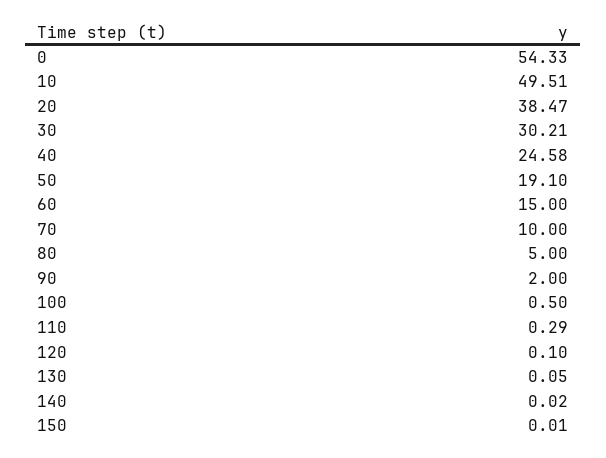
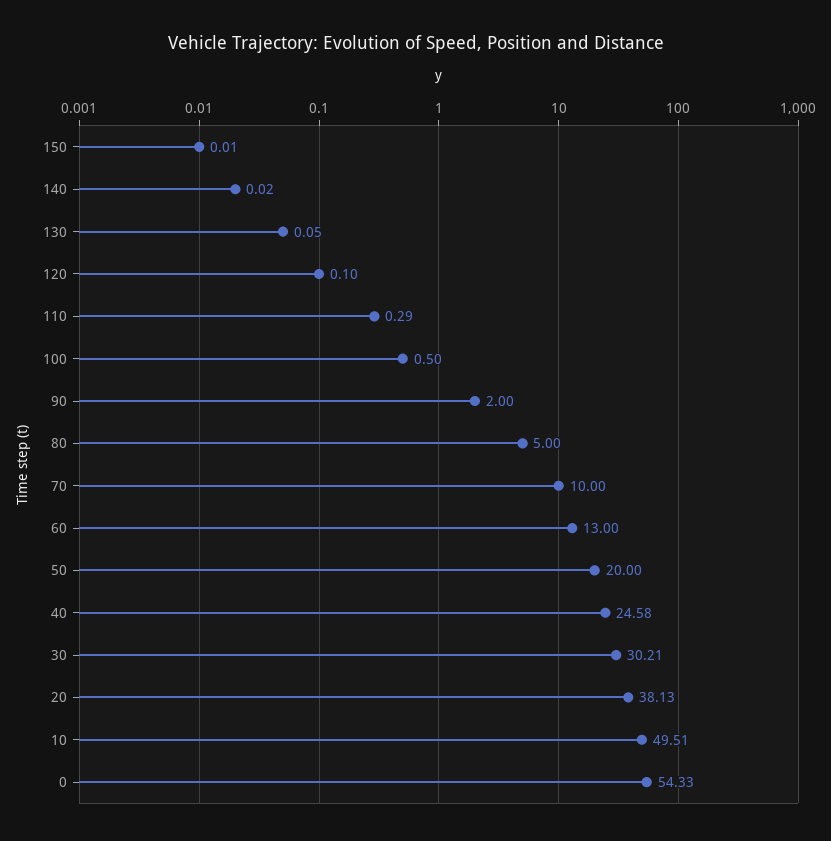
20: 38.47 -> 38.13
50: 19.1 -> 20
60: 15 -> 13

